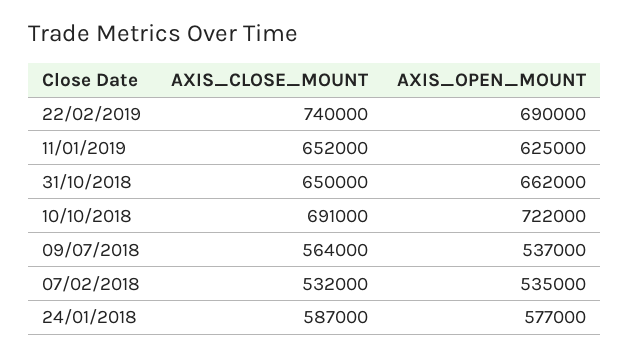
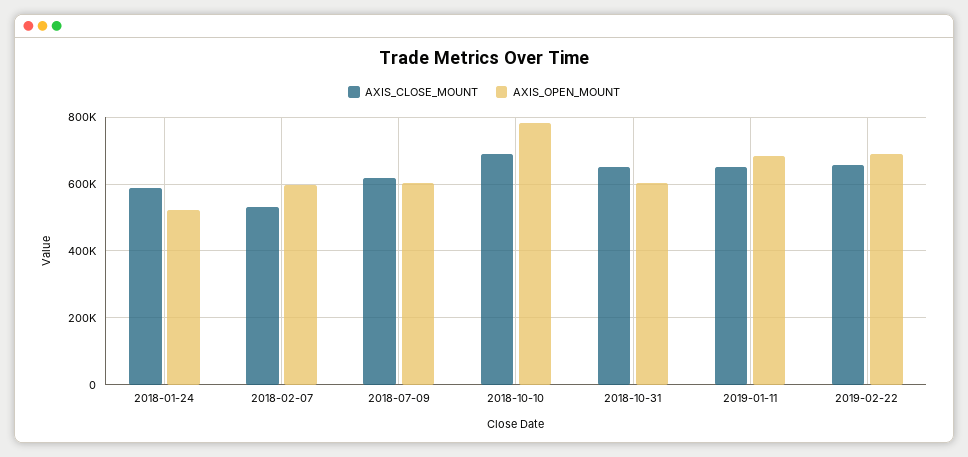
AXIS_CLOSE_MOUNT, 22/02/2019: 740000 -> 660000
AXIS_OPEN_MOUNT, 11/01/2019: 625000 -> 680000
AXIS_OPEN_MOUNT, 31/10/2018: 662000 -> 600000
AXIS_OPEN_MOUNT, 10/10/2018: 722000 -> 780000
AXIS_CLOSE_MOUNT, 09/07/2018: 564000 -> 620000
AXIS_OPEN_MOUNT, 09/07/2018: 537000 -> 600000
AXIS_OPEN_MOUNT, 07/02/2018: 535000 -> 600000
AXIS_OPEN_MOUNT, 24/01/2018: 577000 -> 520000

